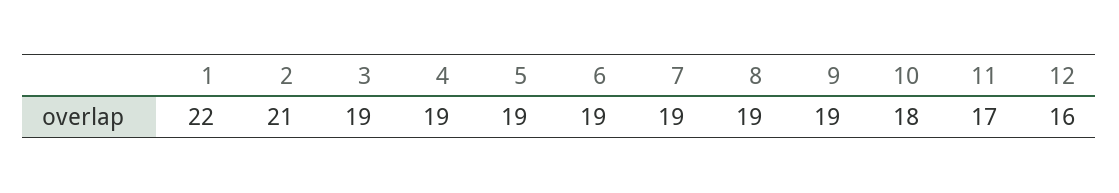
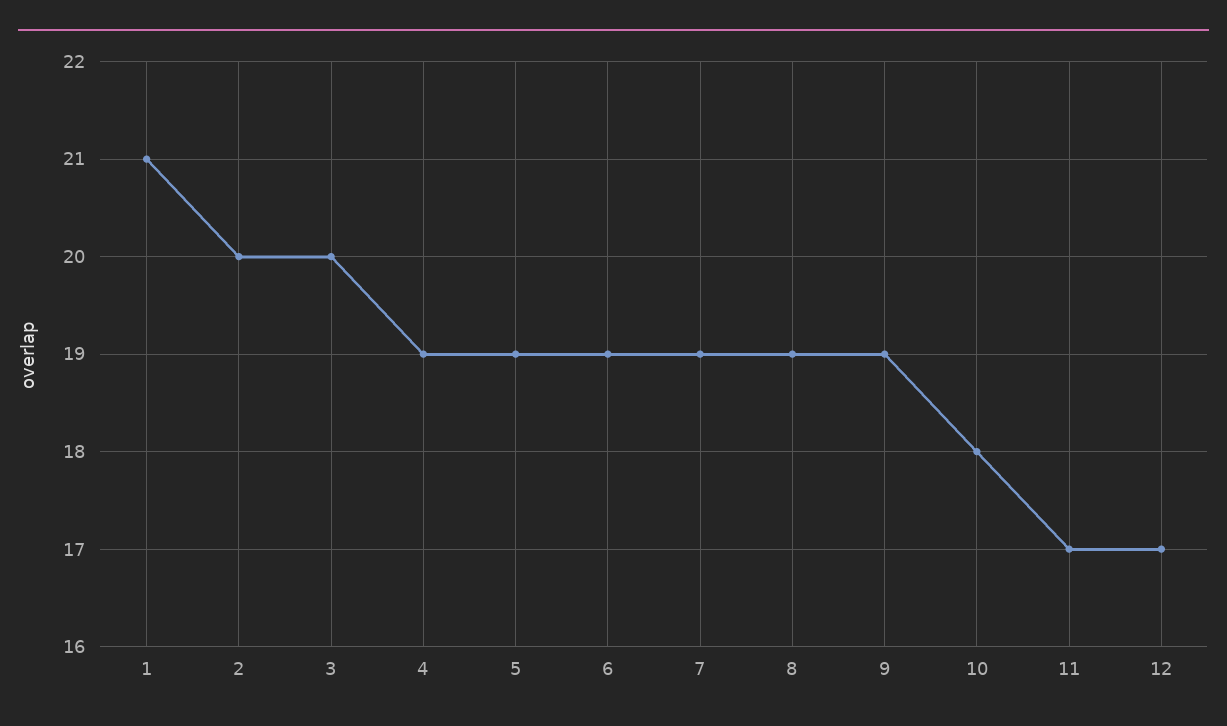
1: 22 -> 21
2: 21 -> 20
3: 19 -> 20
12: 16 -> 17

